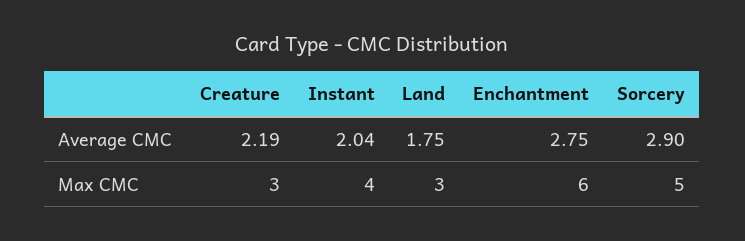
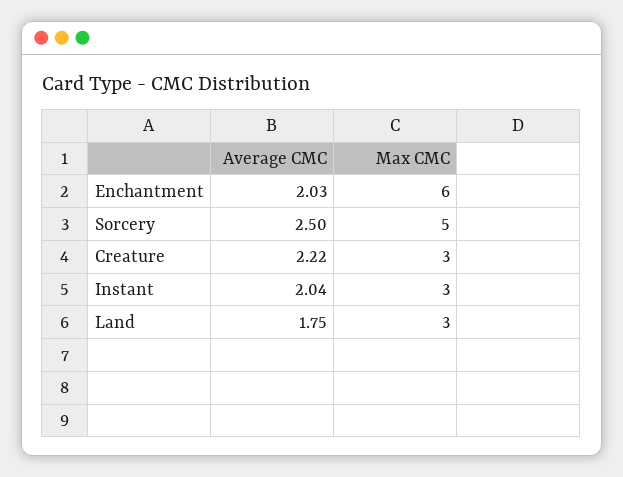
Creature, Average CMC: 2.19 -> 2.22
Enchantment, Average CMC: 2.75 -> 2.03
Sorcery, Average CMC: 2.9 -> 2.5
Instant, Max CMC: 4 -> 3

